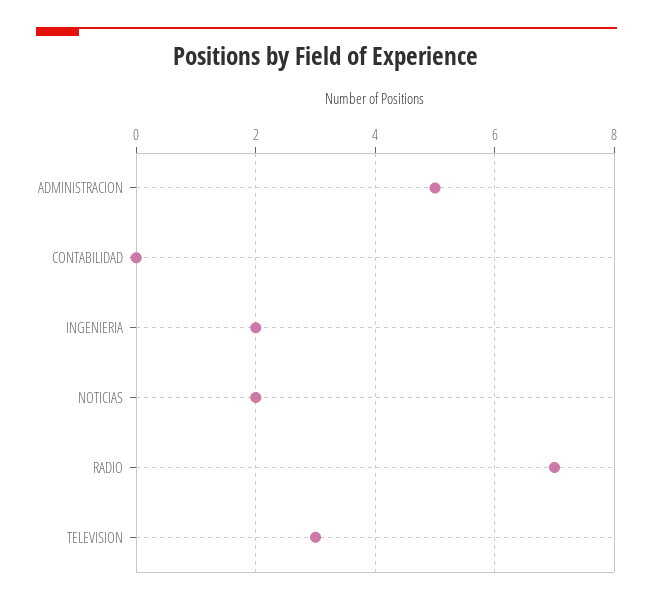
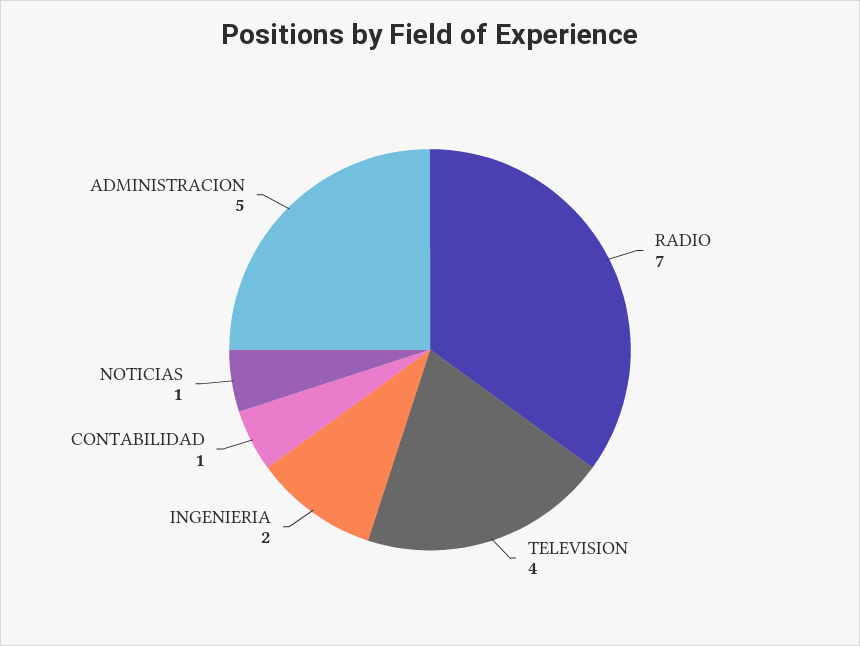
CONTABILIDAD: 0 -> 1
NOTICIAS: 2 -> 1
TELEVISION: 3 -> 4

